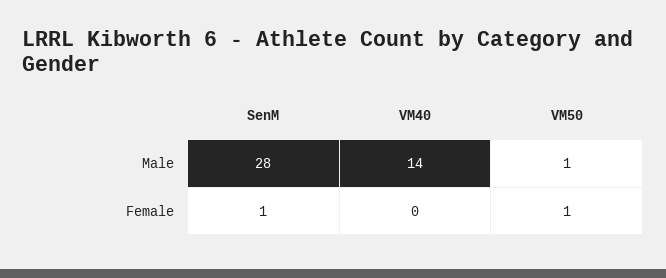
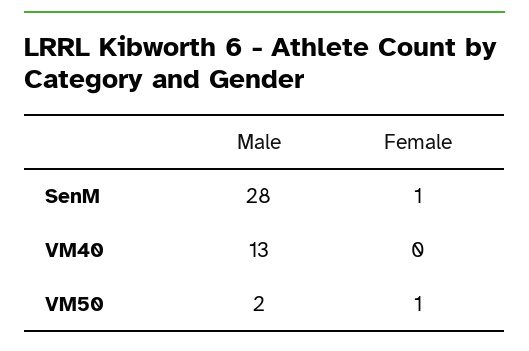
VM40, Male: 14 -> 13
VM50, Male: 1 -> 2

